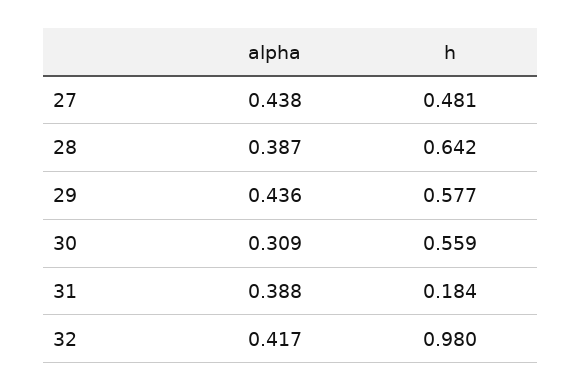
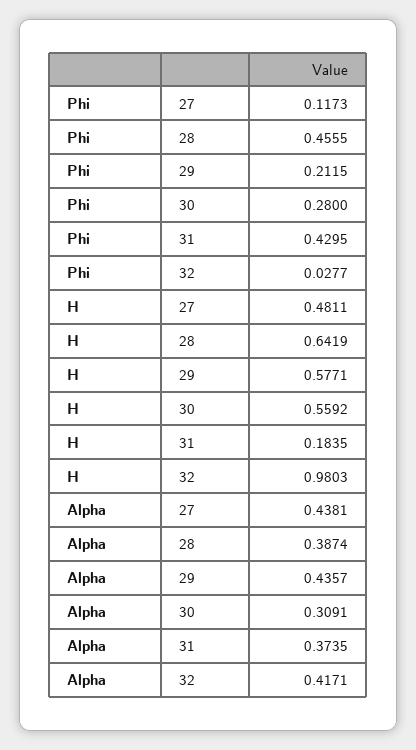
alpha, 31: 0.388 -> 0.3735
Phi, 27: none -> 0.1173
Phi, 28: none -> 0.4555
Phi, 29: none -> 0.2115
Phi, 30: none -> 0.28
Phi, 31: none -> 0.4295
Phi, 32: none -> 0.0277

